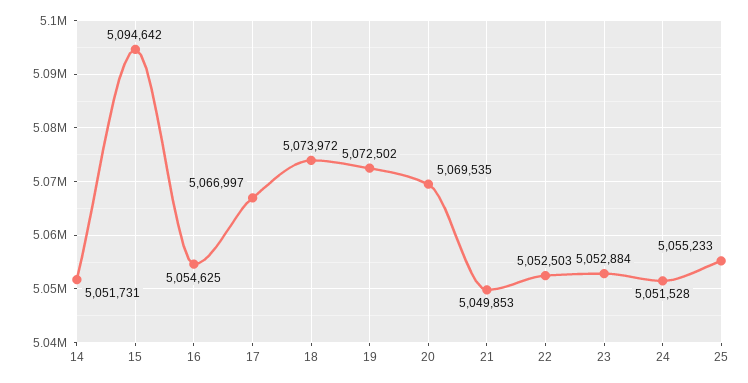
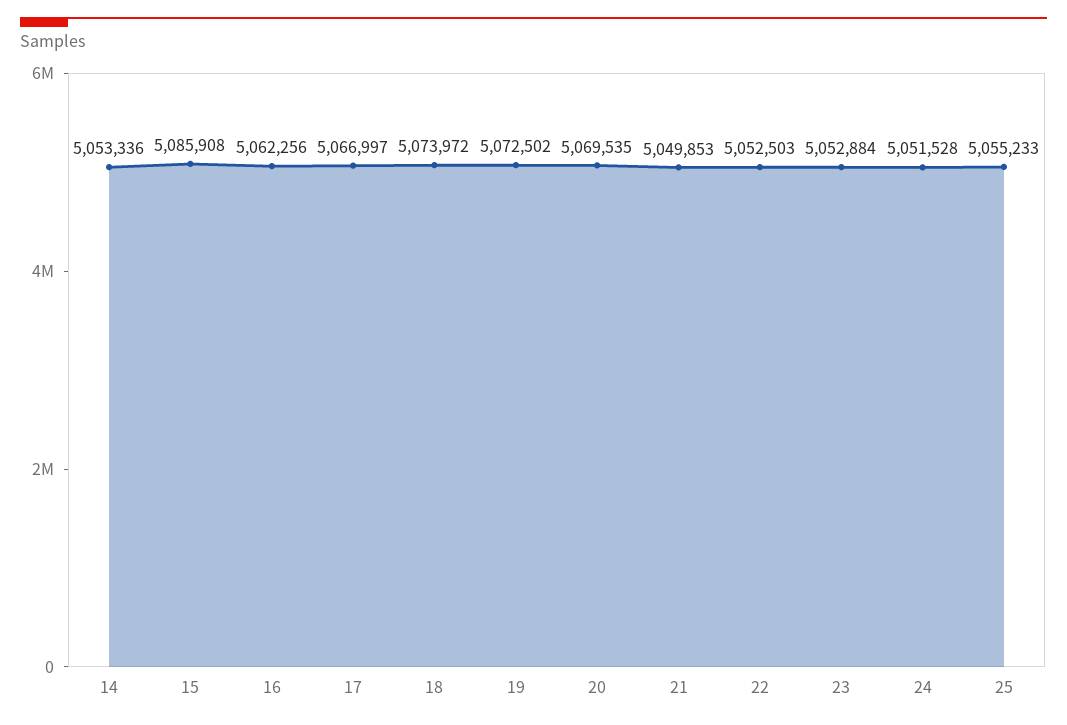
14: 5051731 -> 5053336
15: 5094642 -> 5085908
16: 5054625 -> 5062256

